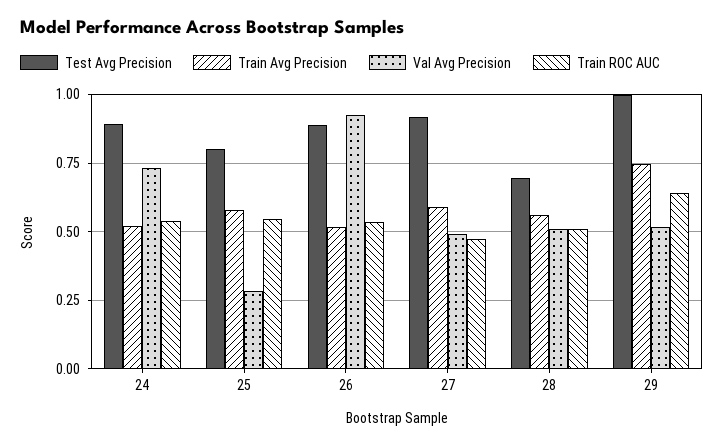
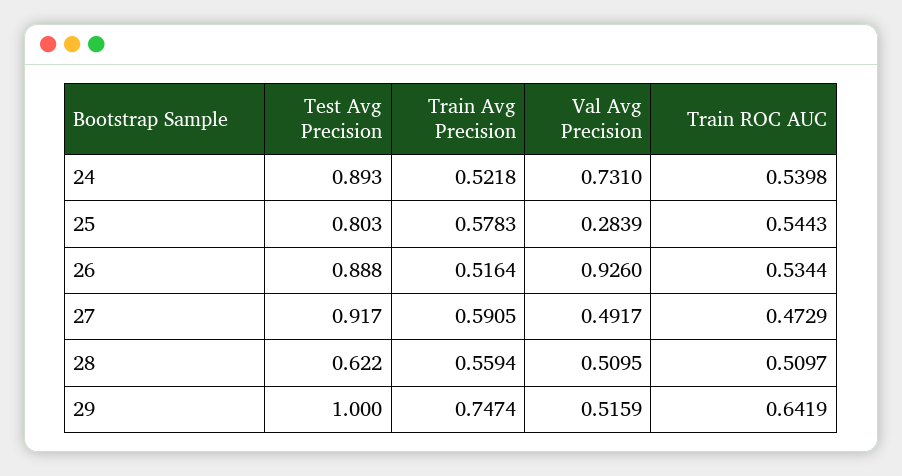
Test Avg Precision, 28: 0.7 -> 0.622

